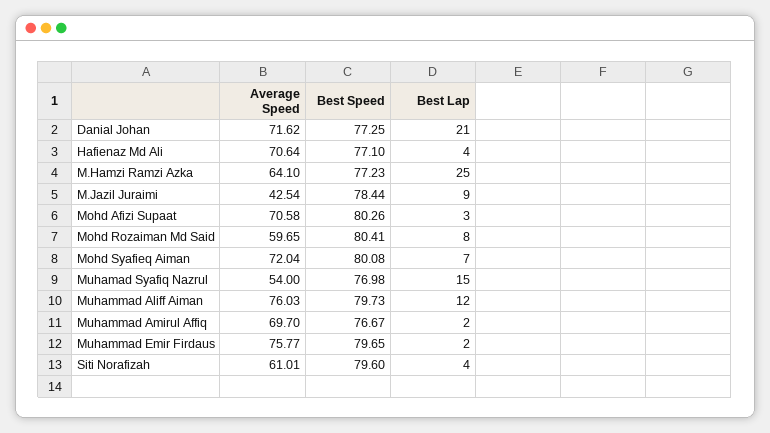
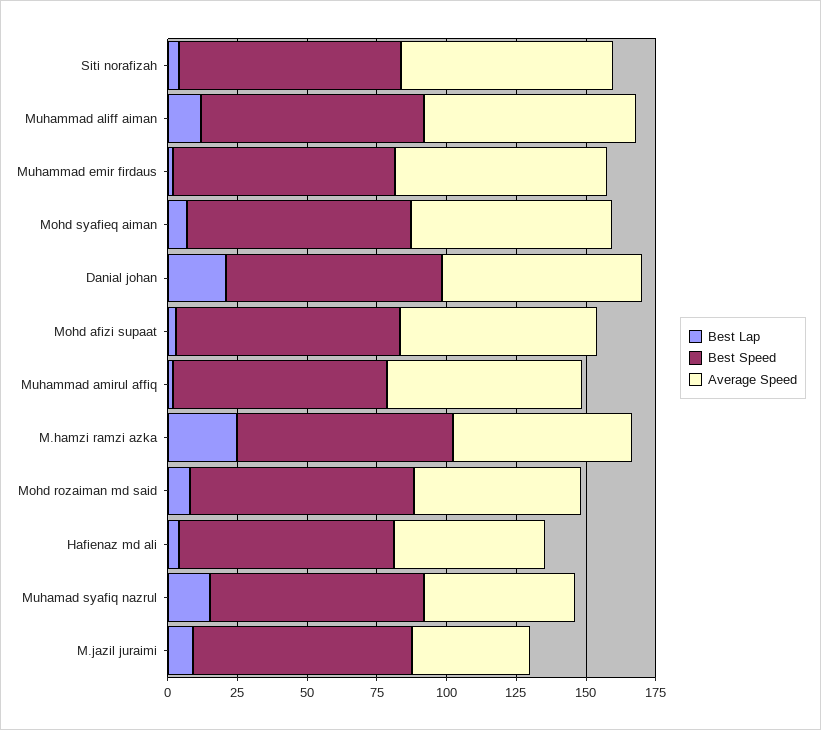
Average Speed, Hafienaz Md Ali: 70.64 -> 55
Average Speed, Siti Norafizah: 61.01 -> 75

